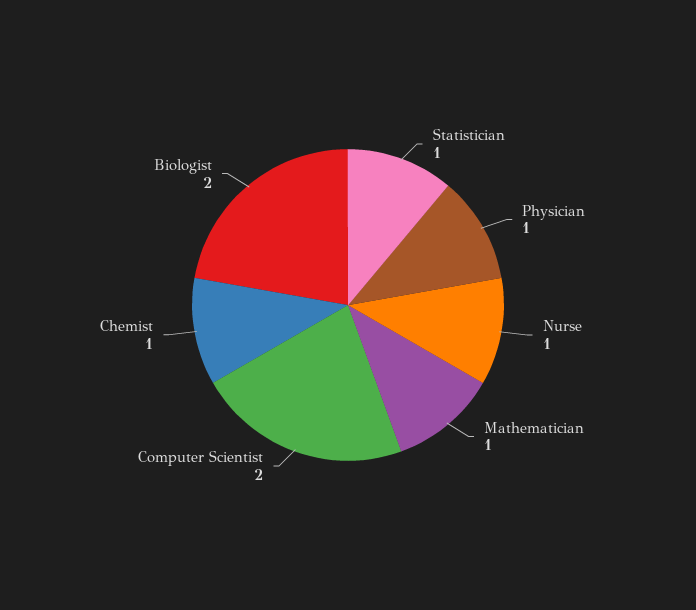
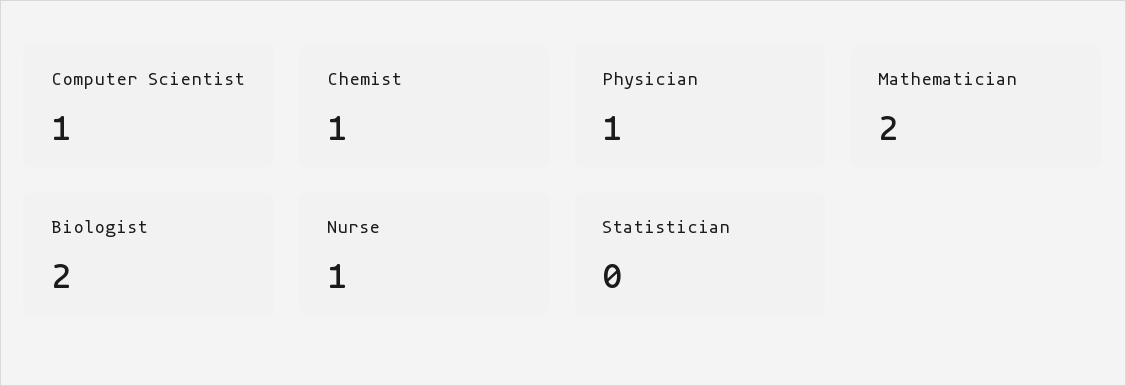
Statistician: 1 -> 0
Mathematician: 1 -> 2
Computer Scientist: 2 -> 1

